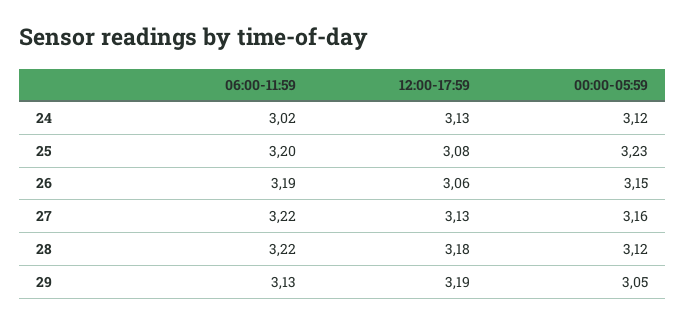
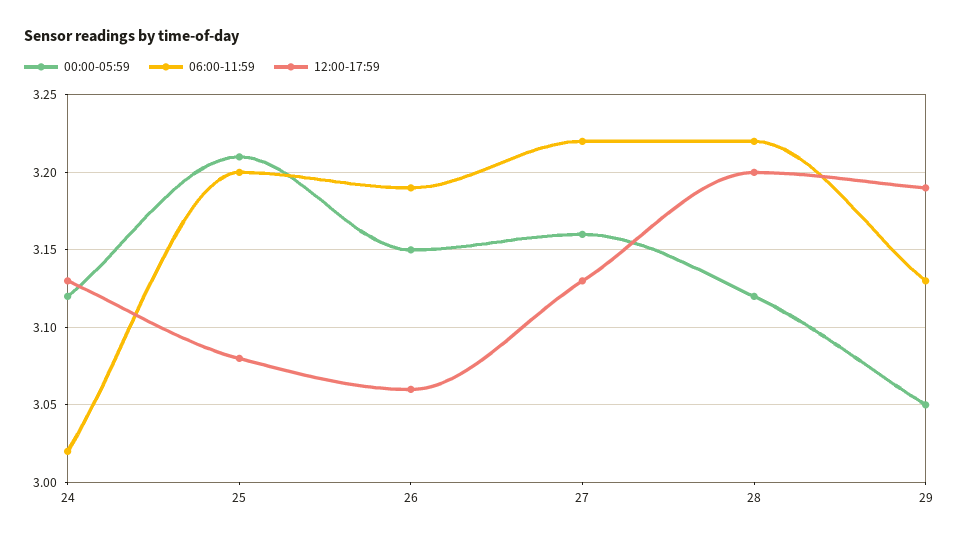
00:00-05:59, 25: 3.23 -> 3.21
12:00-17:59, 28: 3.18 -> 3.2

